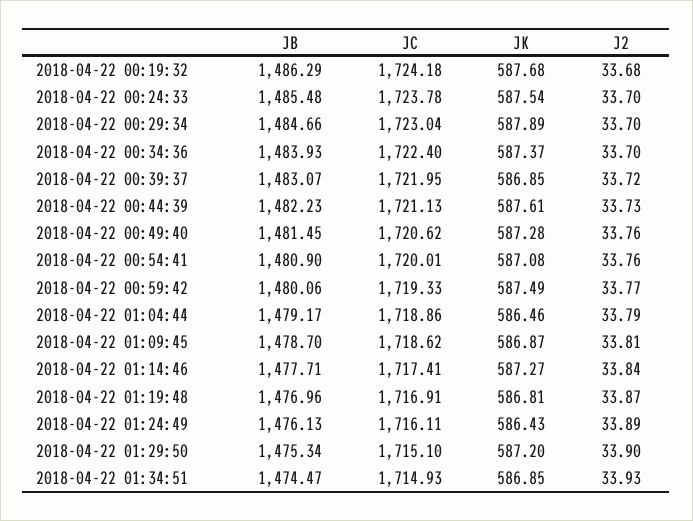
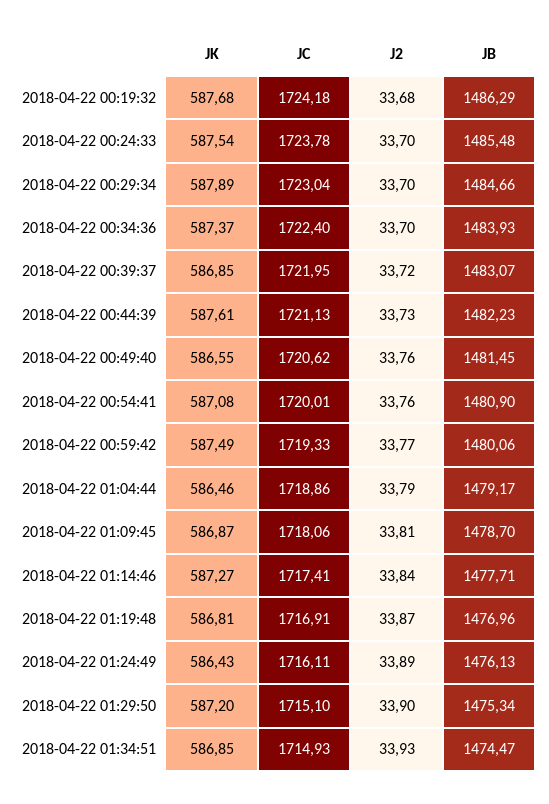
JK, 2018-04-22 00:49:40: 587.28 -> 586.55
JC, 2018-04-22 01:09:45: 1718.62 -> 1718.06

